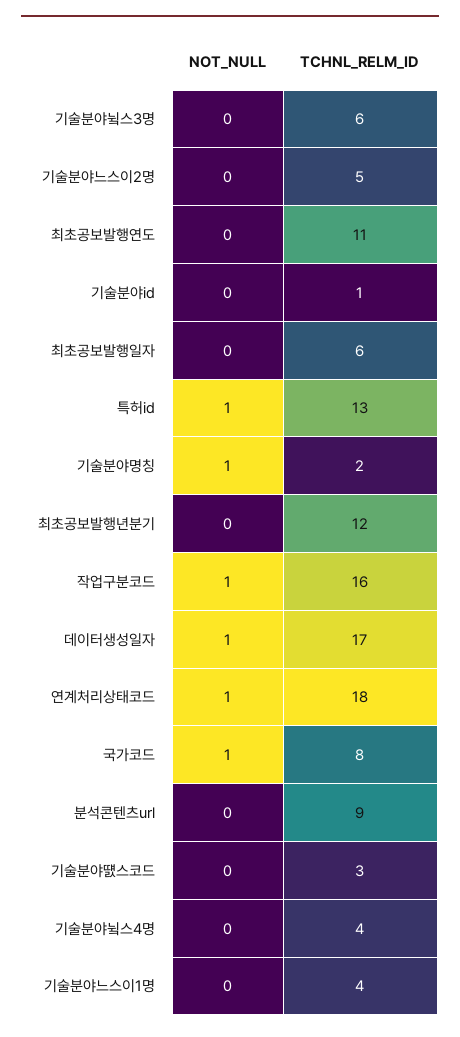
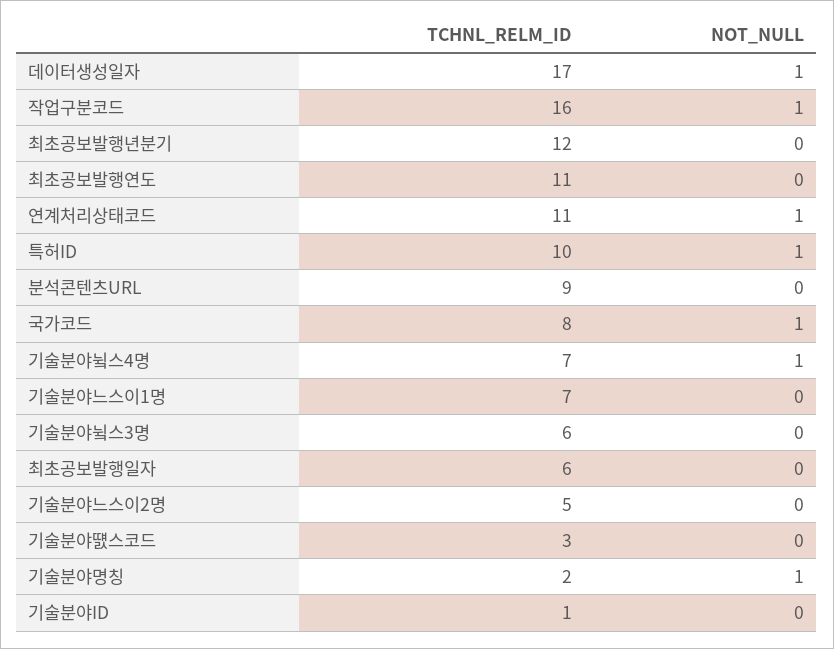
TCHNL_RELM_ID, 특허id: 13 -> 10
TCHNL_RELM_ID, 연계처리상태코드: 18 -> 11
NOT_NULL, 기술분야뉰스4명: 0 -> 1
TCHNL_RELM_ID, 기술분야뉰스4명: 4 -> 7
TCHNL_RELM_ID, 기술분야느스이1명: 4 -> 7

